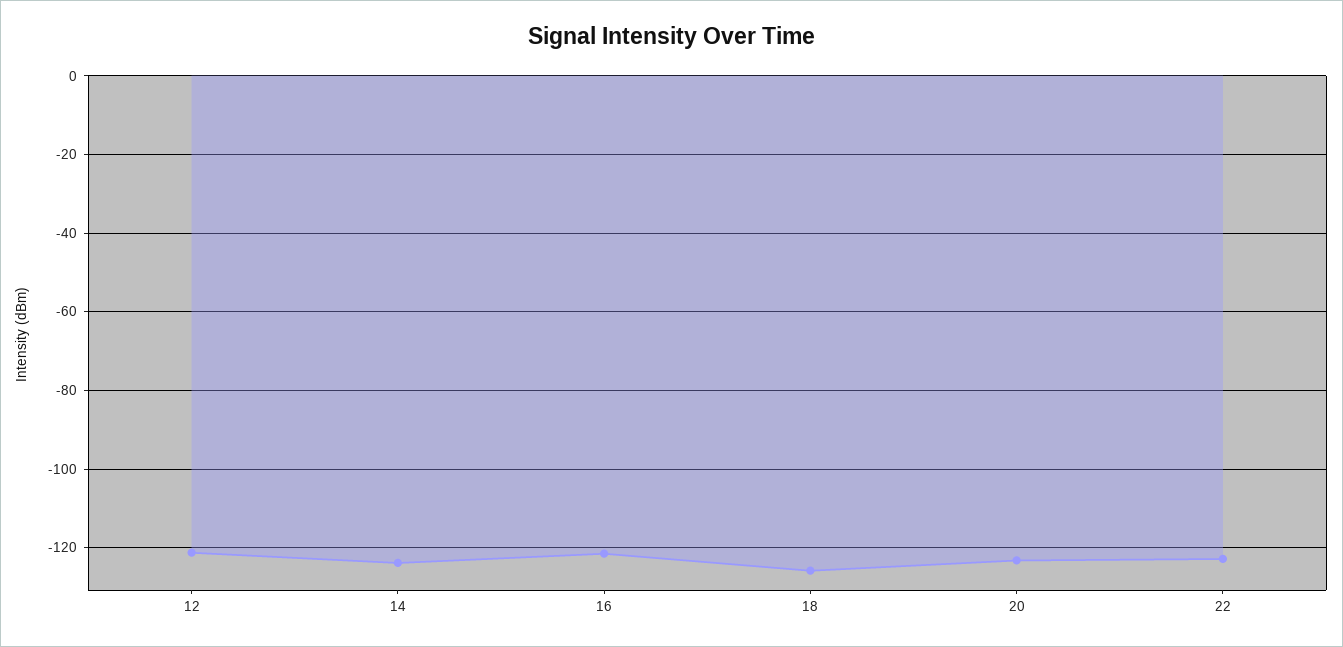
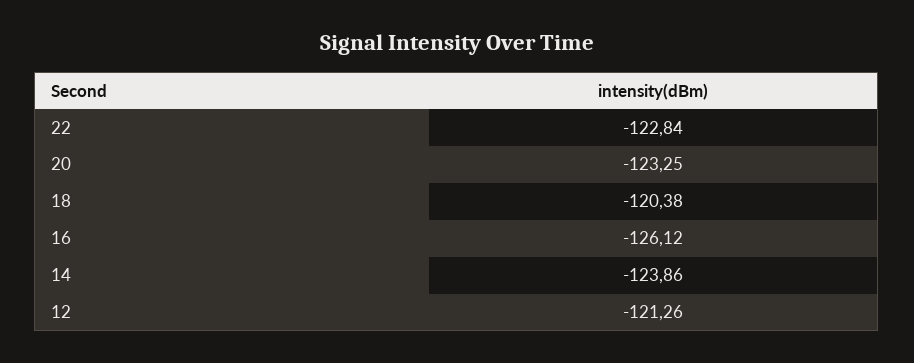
16: -122 -> -126.12
18: -126 -> -120.38

